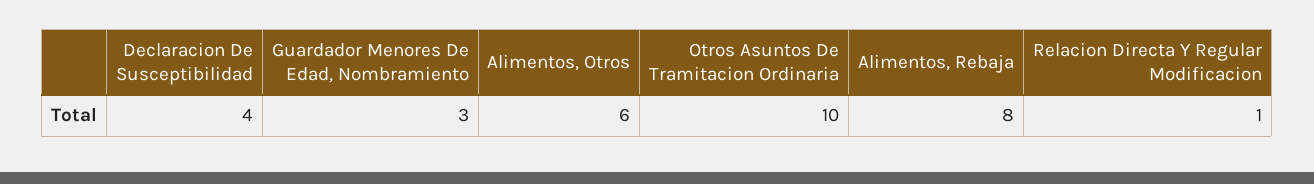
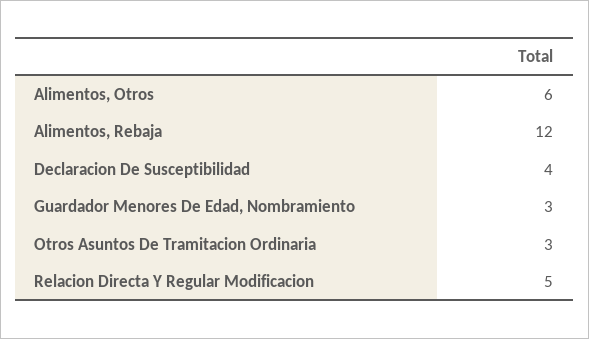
Otros Asuntos De Tramitacion Ordinaria: 10 -> 3
Alimentos, Rebaja: 8 -> 12
Relacion Directa Y Regular Modificacion: 1 -> 5

